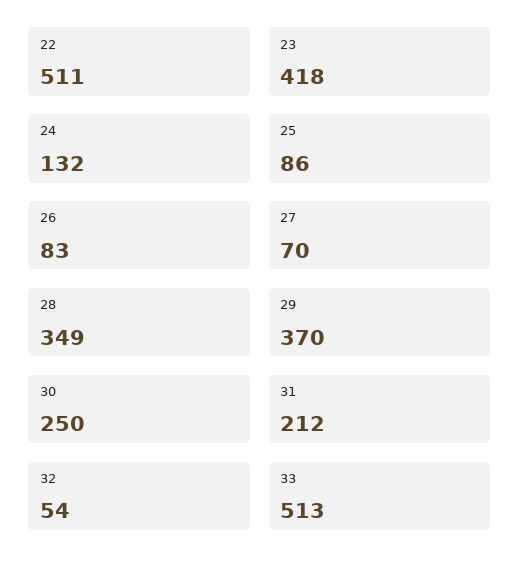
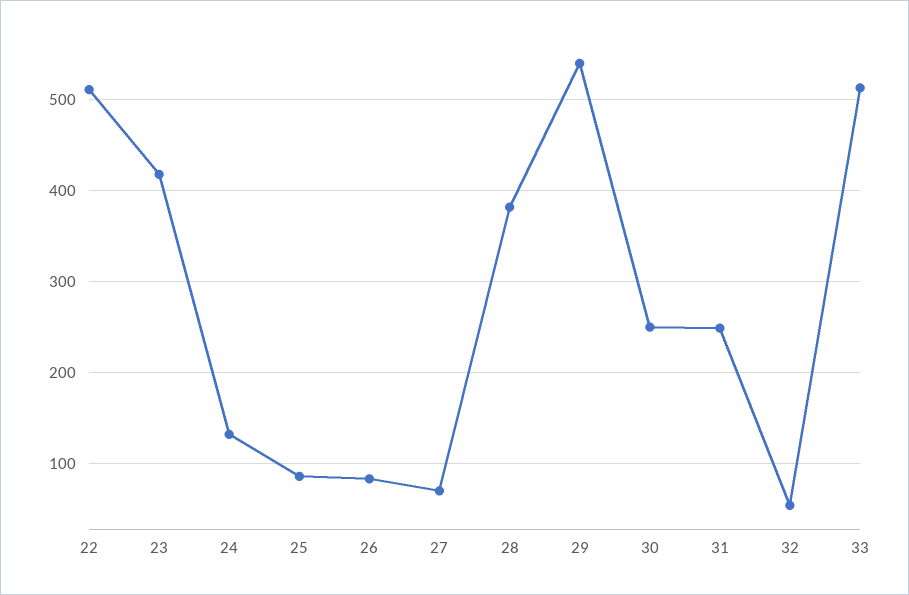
28: 349 -> 380
29: 370 -> 540
31: 212 -> 250

